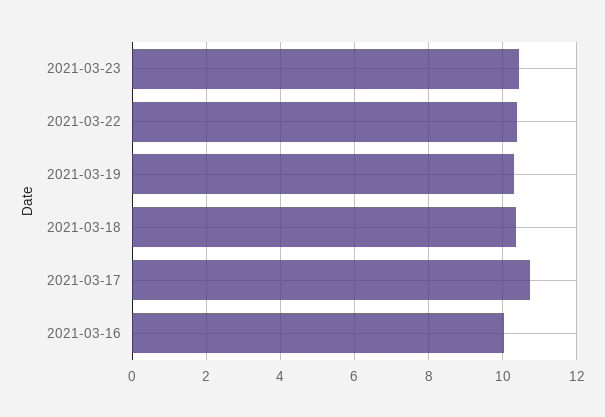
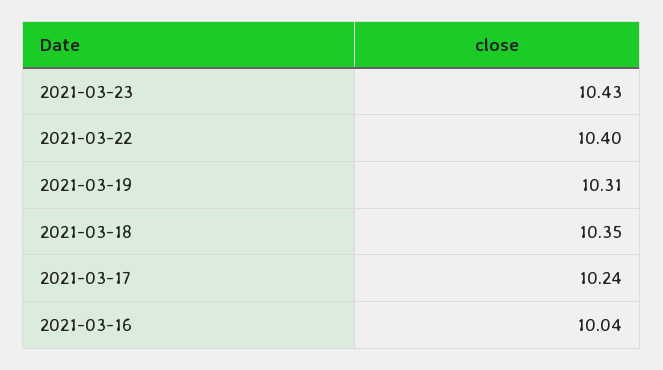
2021-03-17: 10.8 -> 10.24

